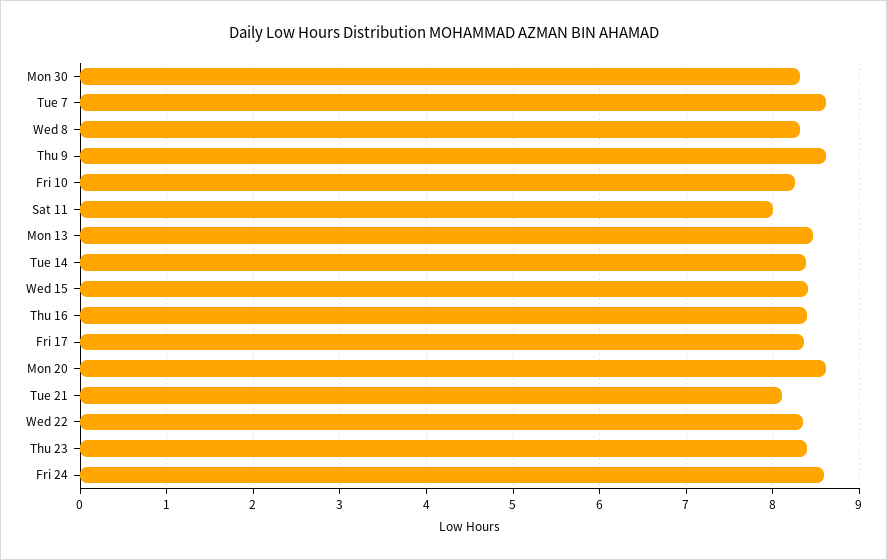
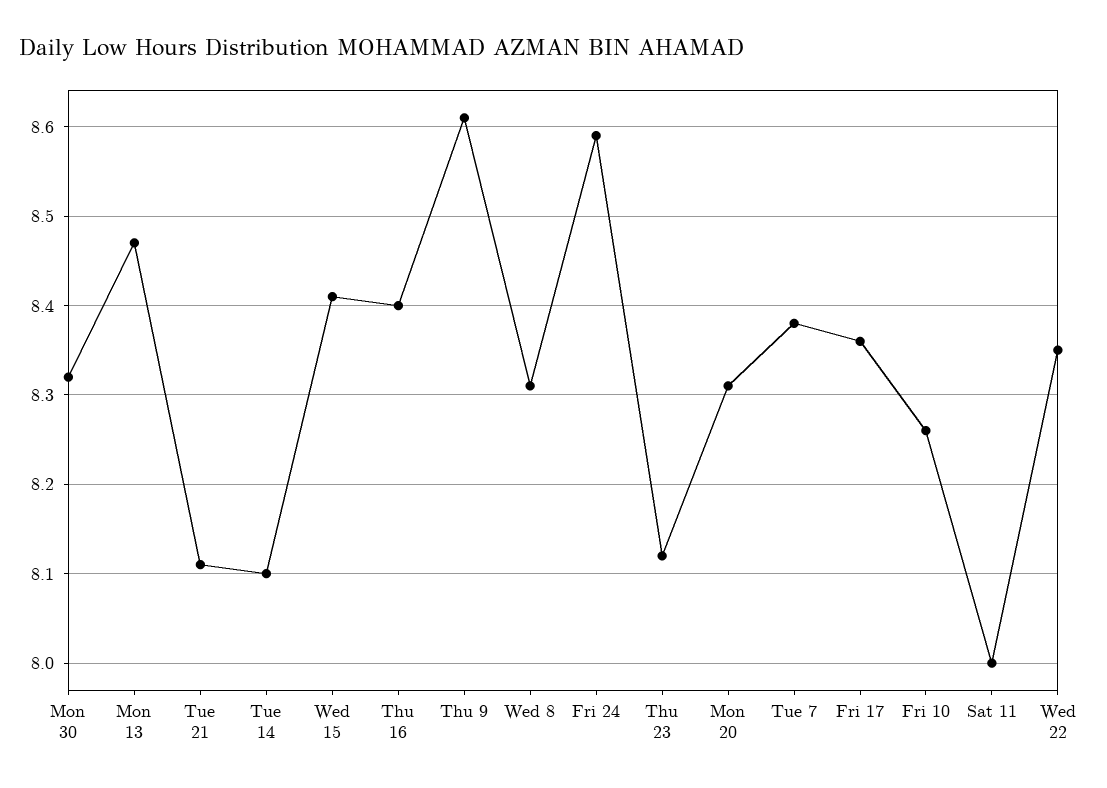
Tue 7: 8.6 -> 8.38
Tue 14: 8.4 -> 8.1
Mon 20: 8.6 -> 8.31
Thu 23: 8.4 -> 8.12

